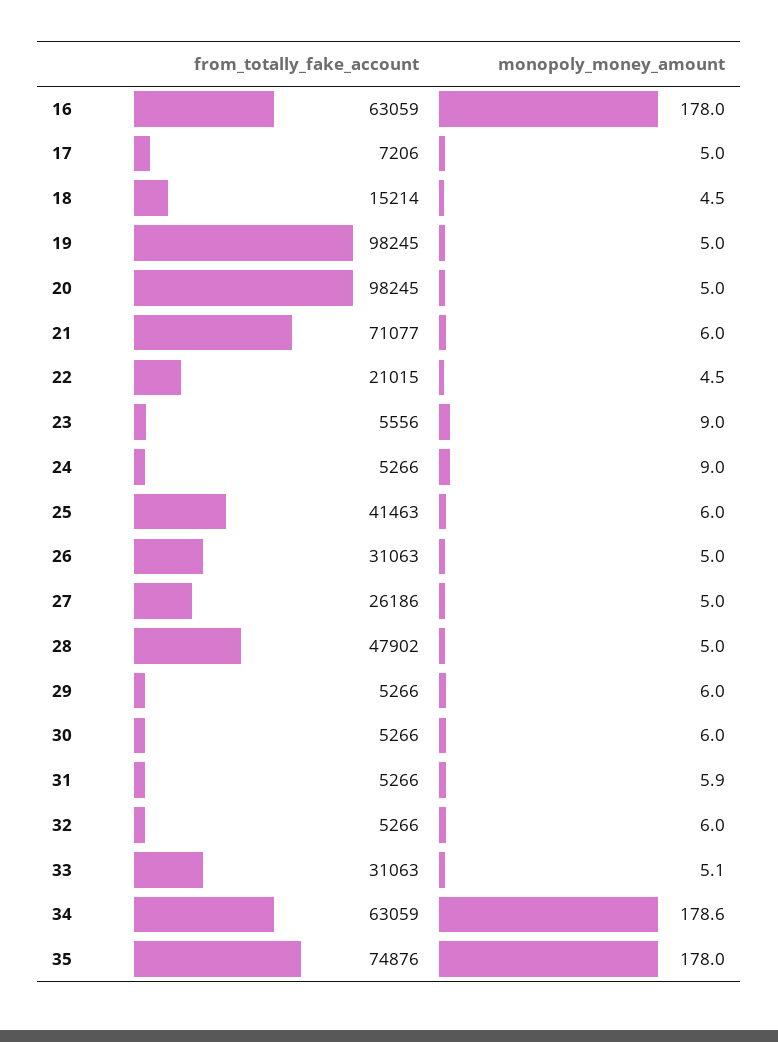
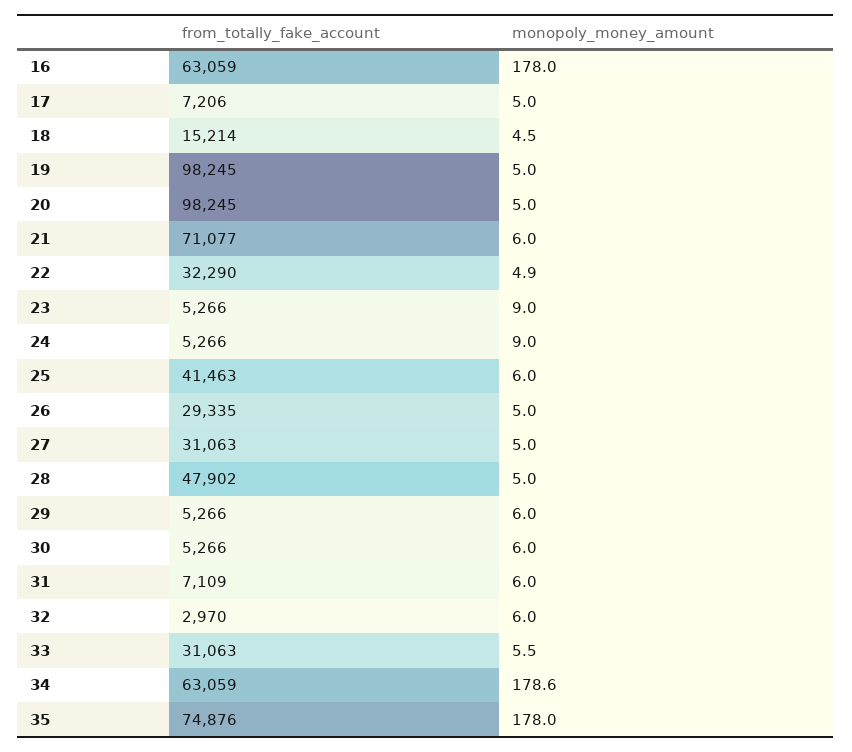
from_totally_fake_account, 22: 21015 -> 32290
monopoly_money_amount, 22: 4.5 -> 4.9
from_totally_fake_account, 23: 5556 -> 5266
from_totally_fake_account, 26: 31063 -> 29335
from_totally_fake_account, 27: 26186 -> 31063
from_totally_fake_account, 31: 5266 -> 7109
monopoly_money_amount, 31: 5.9 -> 6
from_totally_fake_account, 32: 5266 -> 2970
monopoly_money_amount, 33: 5.1 -> 5.5

